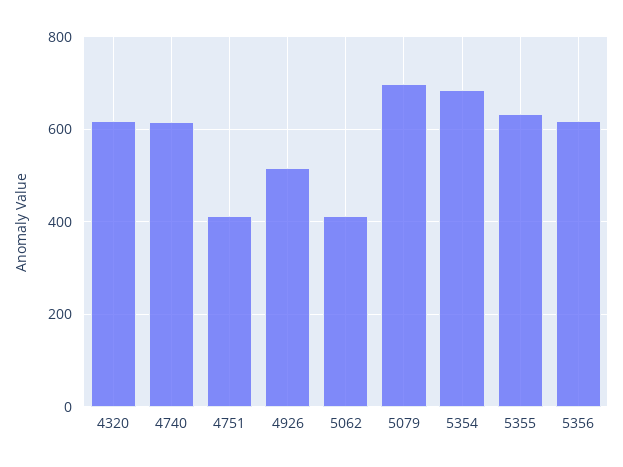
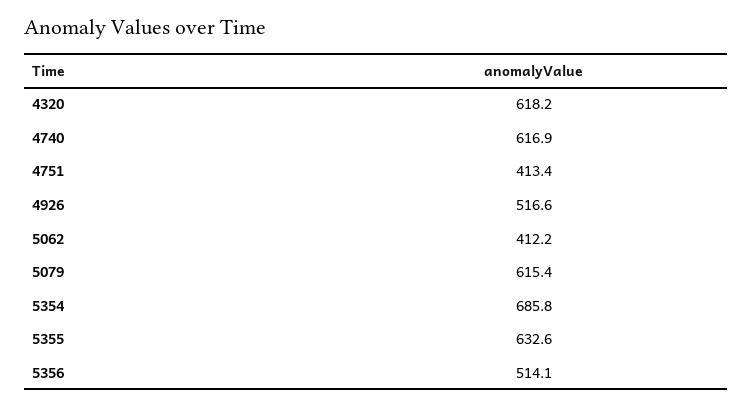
5079: 700 -> 615.4
5356: 620 -> 514.1

